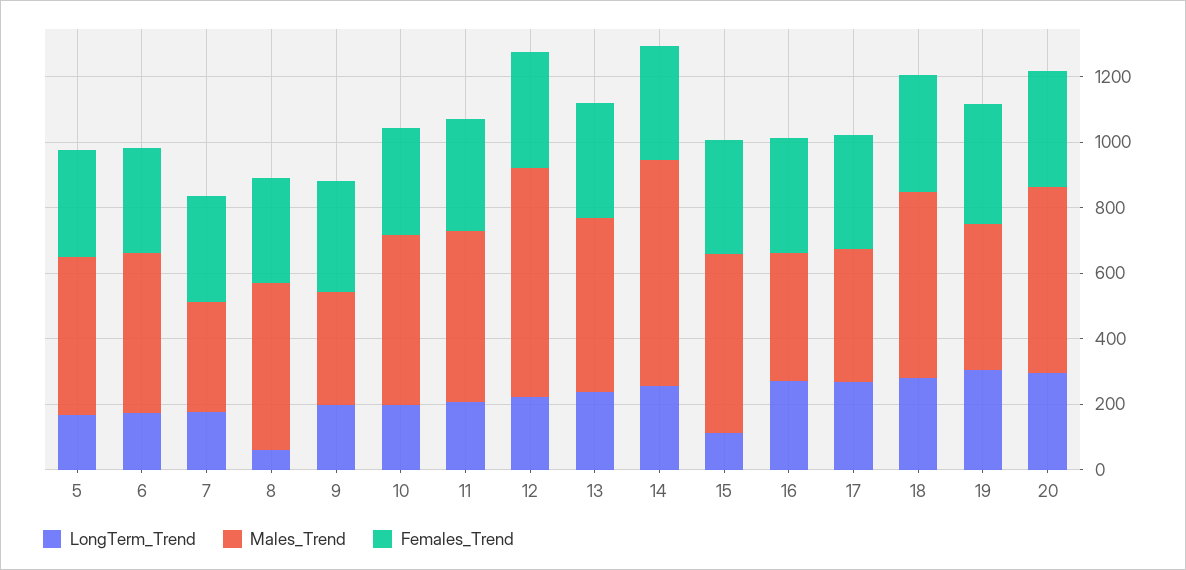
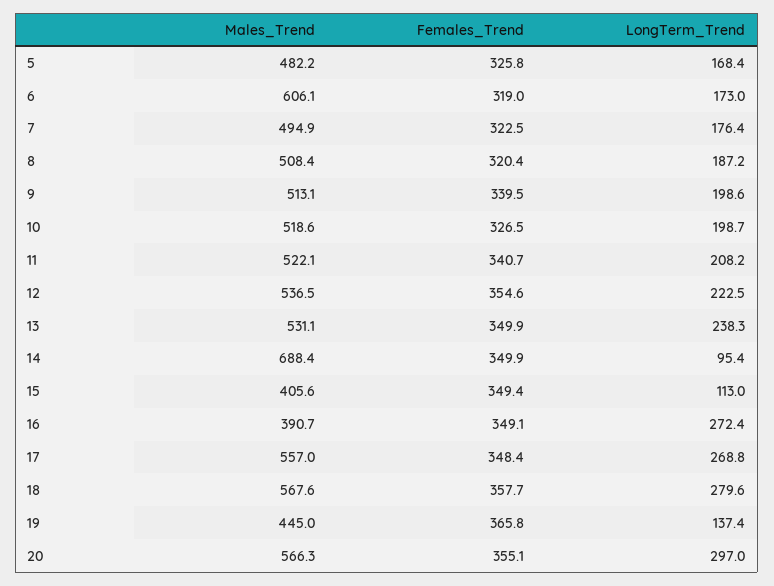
Males_Trend, 6: 500 -> 606.1
Males_Trend, 7: 350 -> 494.9
LongTerm_Trend, 8: 50 -> 187.2
Males_Trend, 9: 350 -> 513.1
Males_Trend, 12: 700 -> 536.5
LongTerm_Trend, 14: 250 -> 95.4
Males_Trend, 15: 550 -> 405.6
Males_Trend, 17: 400 -> 557
LongTerm_Trend, 19: 300 -> 137.4

